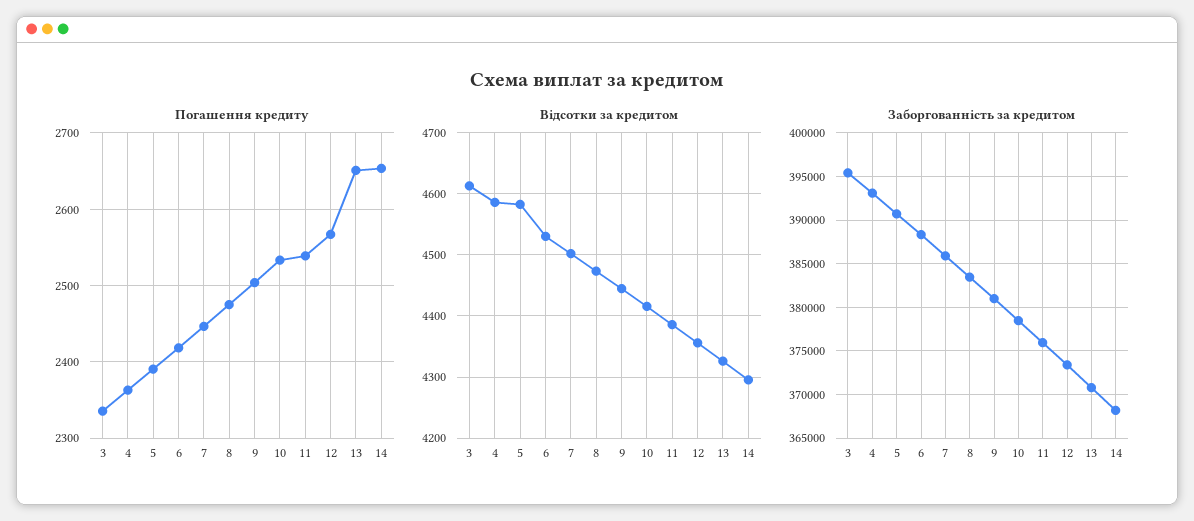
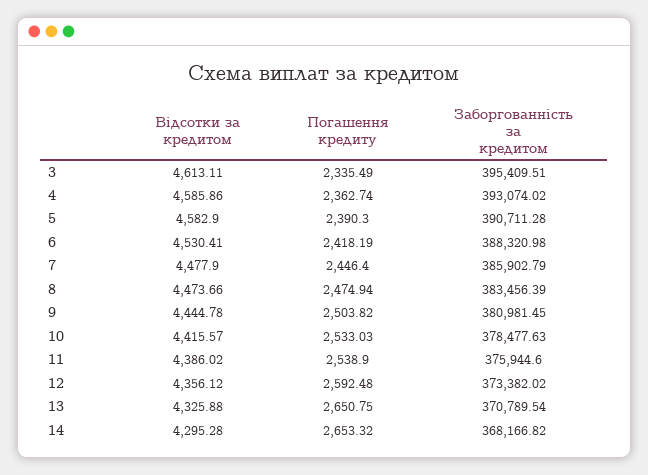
Погашення кредиту, 12: 2570 -> 2592.48
Відсотки за кредитом, 7: 4500 -> 4477.9

